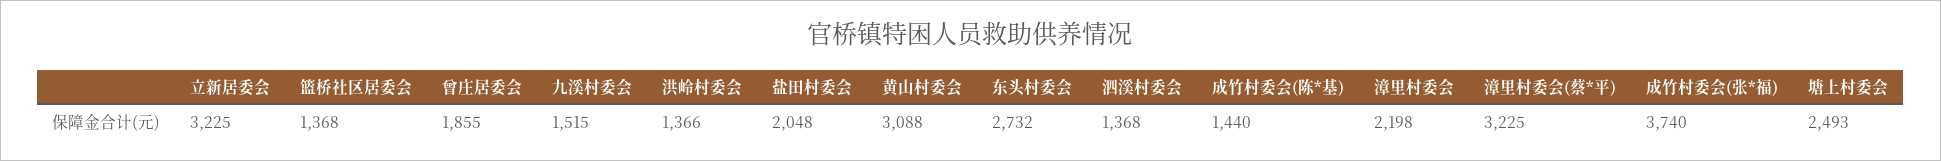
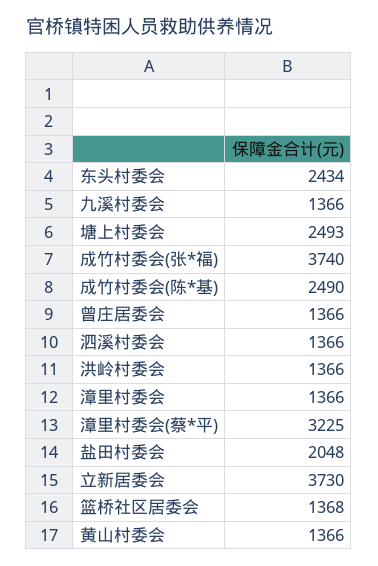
立新居委会: 3225 -> 3730
曾庄居委会: 1855 -> 1366
九溪村委会: 1515 -> 1366
黄山村委会: 3088 -> 1366
东头村委会: 2732 -> 2434
泗溪村委会: 1368 -> 1366
成竹村委会(陈*基): 1440 -> 2490
漳里村委会: 2198 -> 1366

